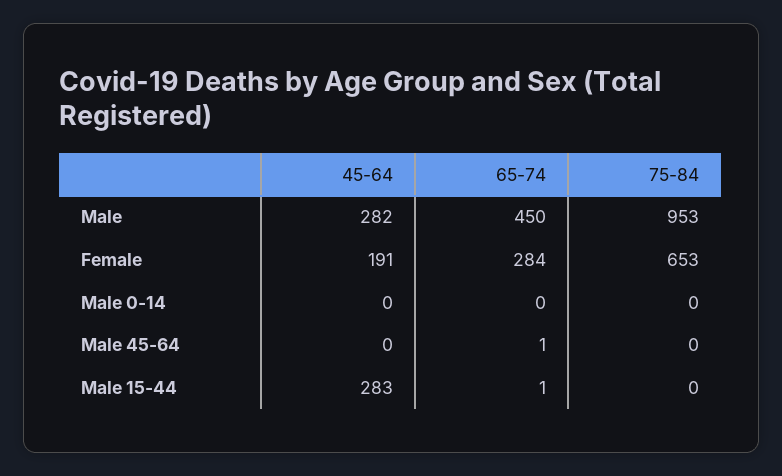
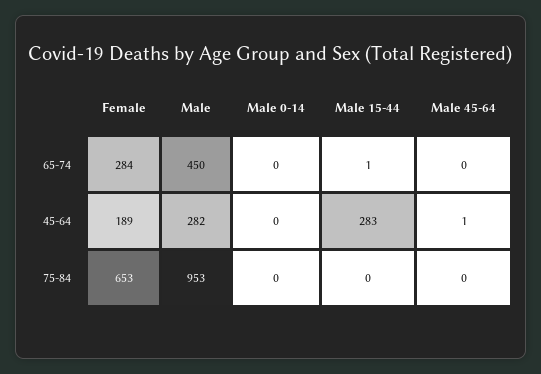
45-64, Female: 191 -> 189
45-64, Male 45-64: 0 -> 1
65-74, Male 45-64: 1 -> 0

